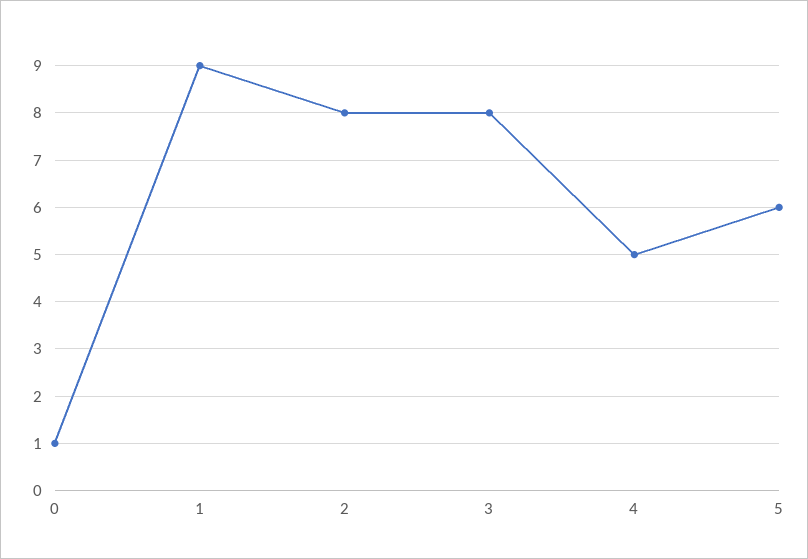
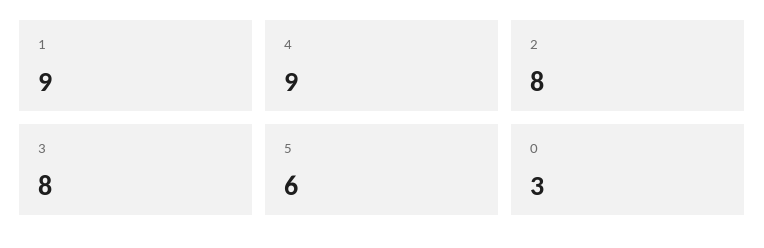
0: 1 -> 3
4: 5 -> 9

